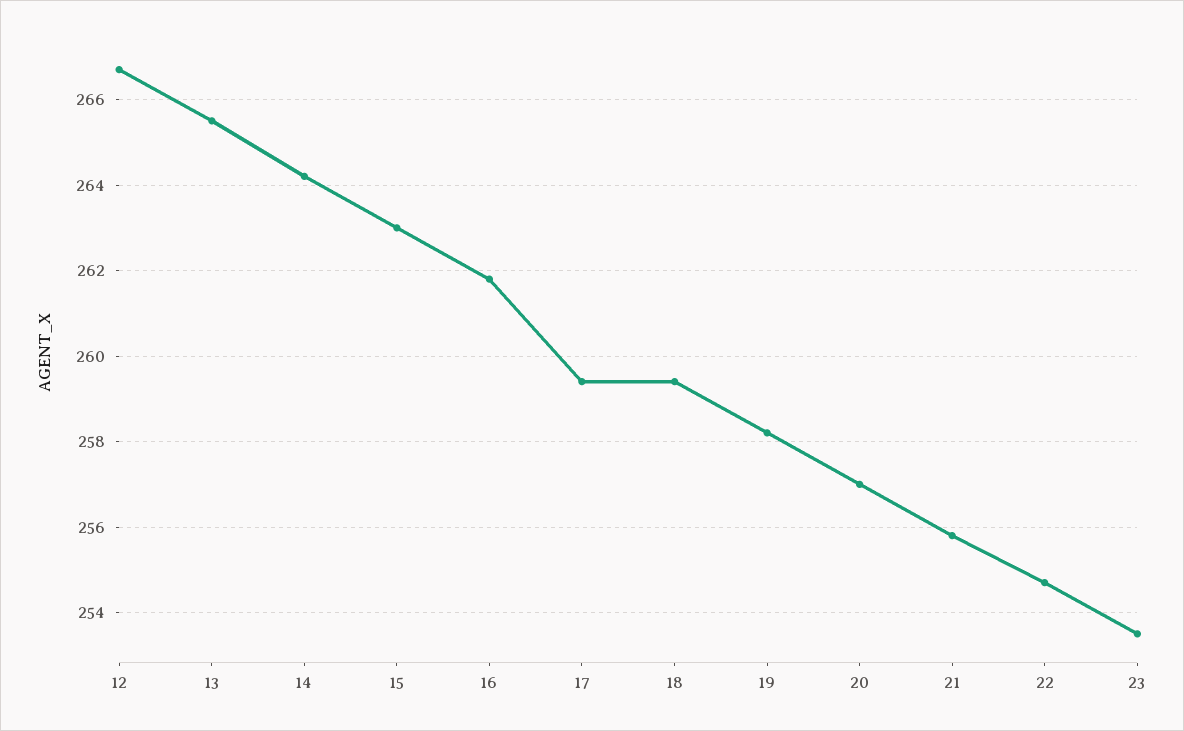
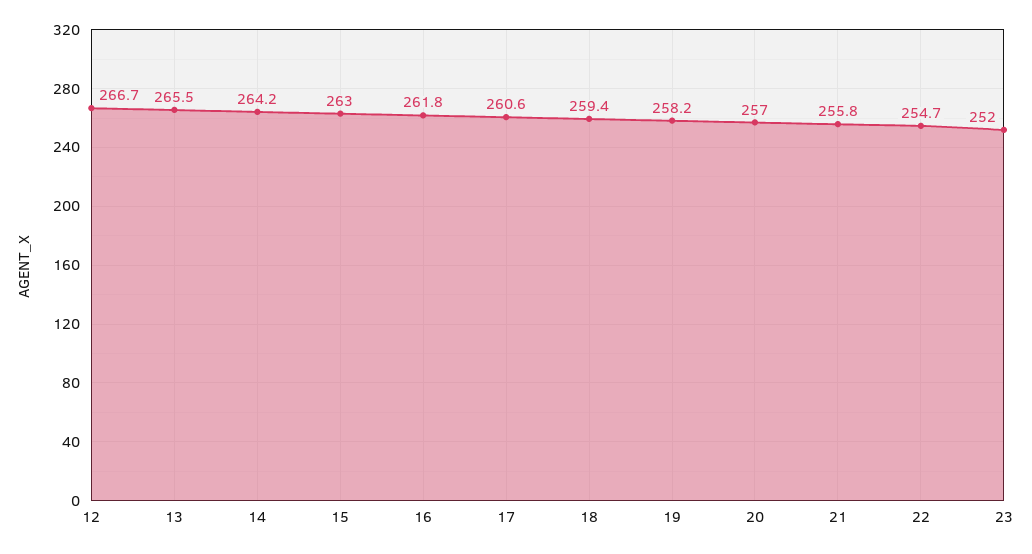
17: 259.5 -> 260.6
23: 253.5 -> 252

